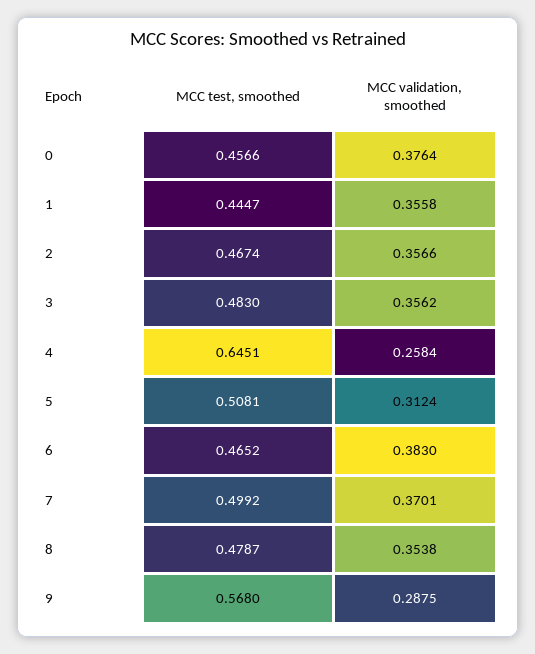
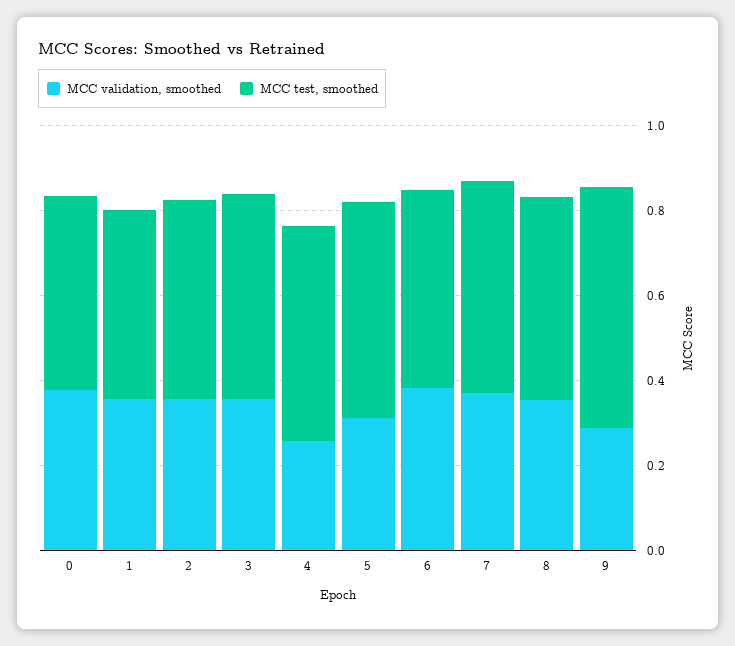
MCC test, smoothed, 4: 0.6451 -> 0.5

